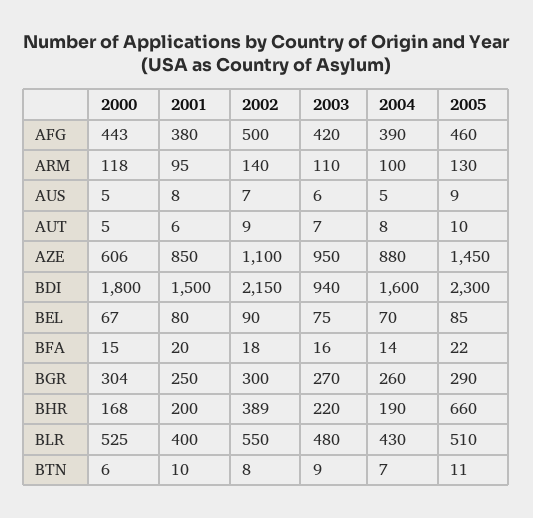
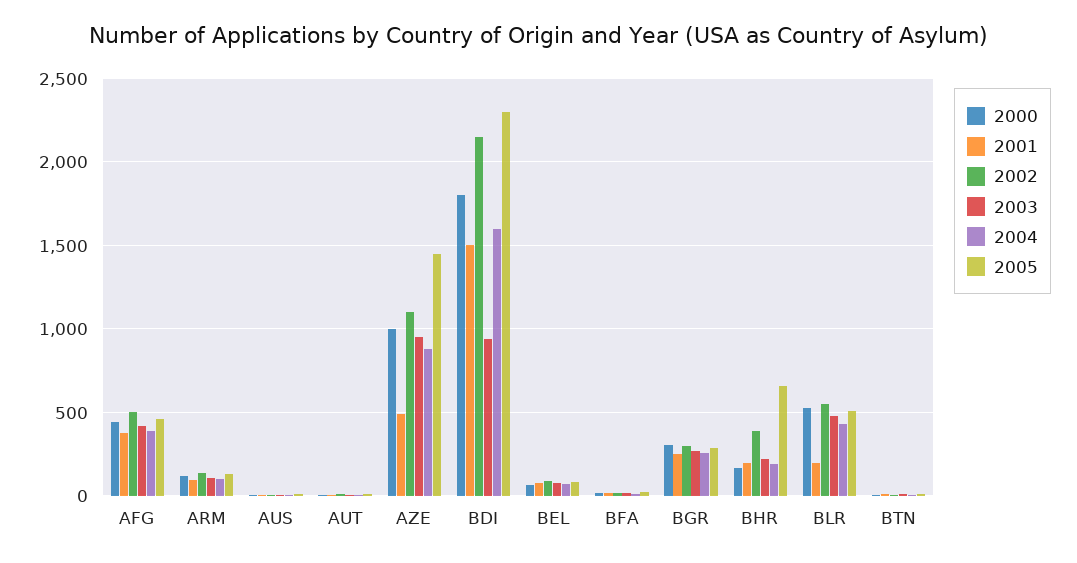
2000, AZE: 606 -> 1000
2001, AZE: 850 -> 500
2001, BLR: 400 -> 200

